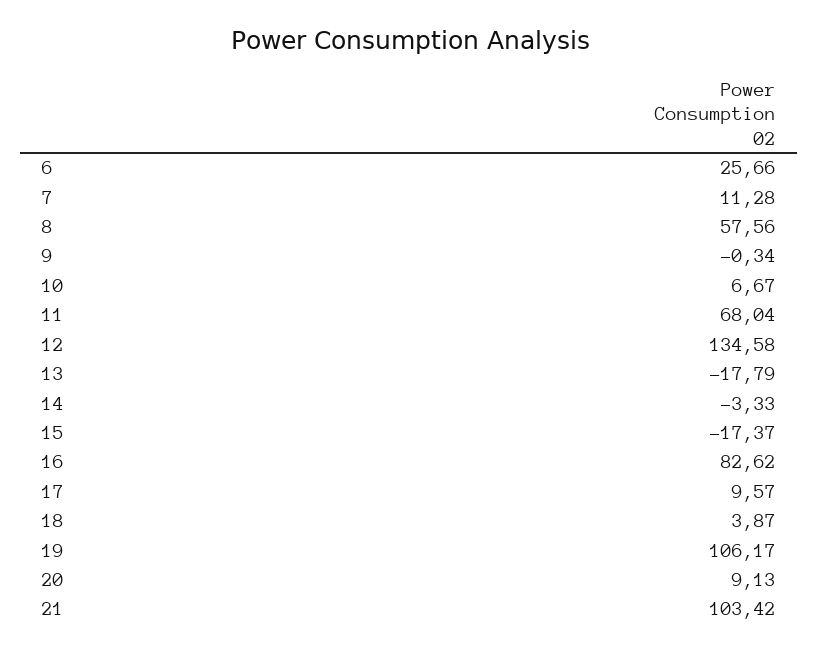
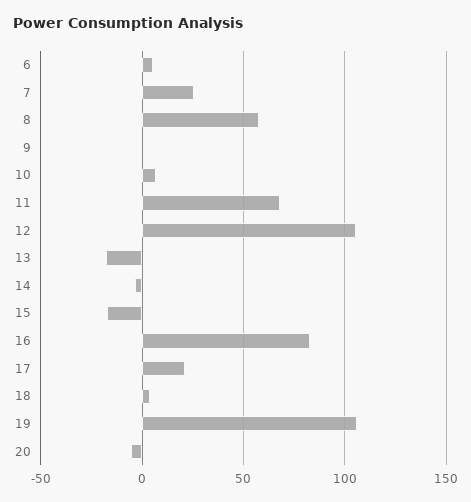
6: 25.66 -> 5
7: 11.28 -> 25
12: 134.58 -> 105
17: 9.57 -> 20
20: 9.13 -> -5
21: 103.42 -> none

